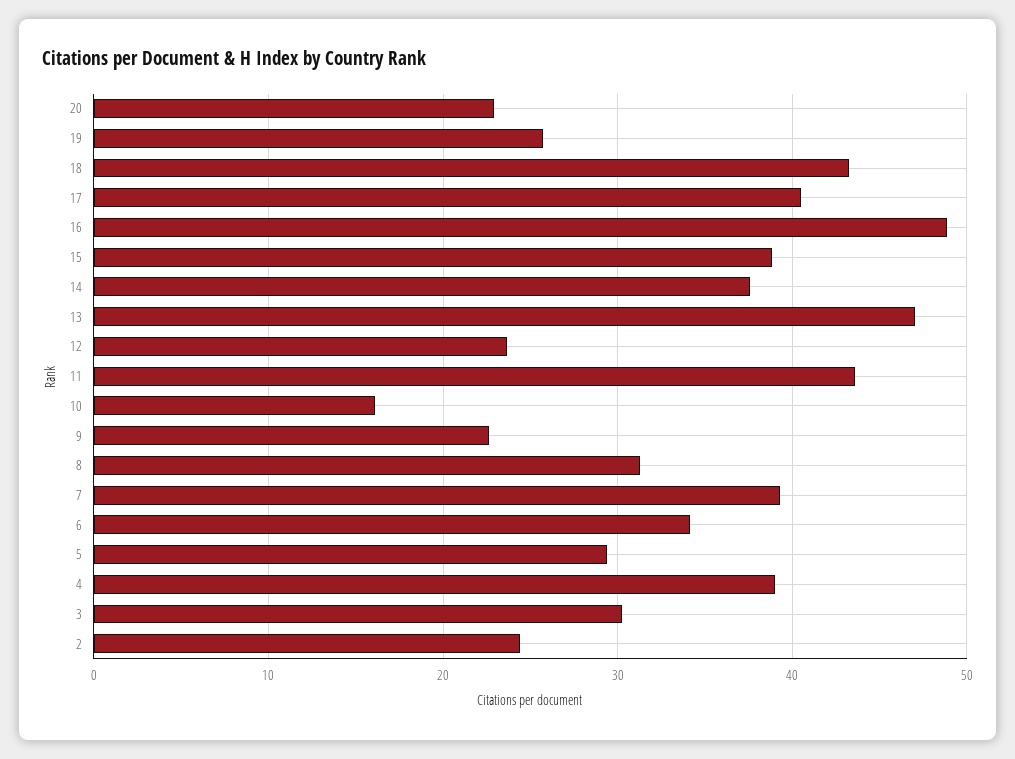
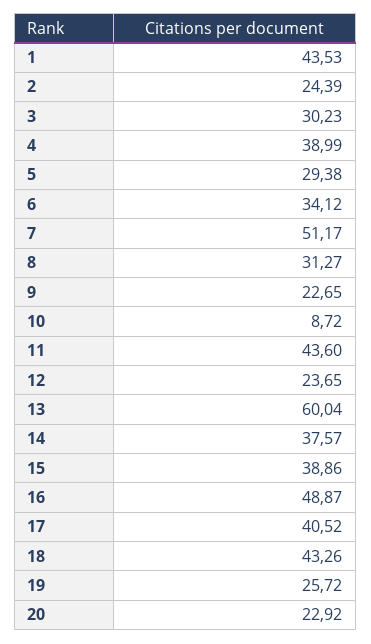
13: 47 -> 60.04
10: 16 -> 8.72
7: 39 -> 51.17
1: none -> 43.53

